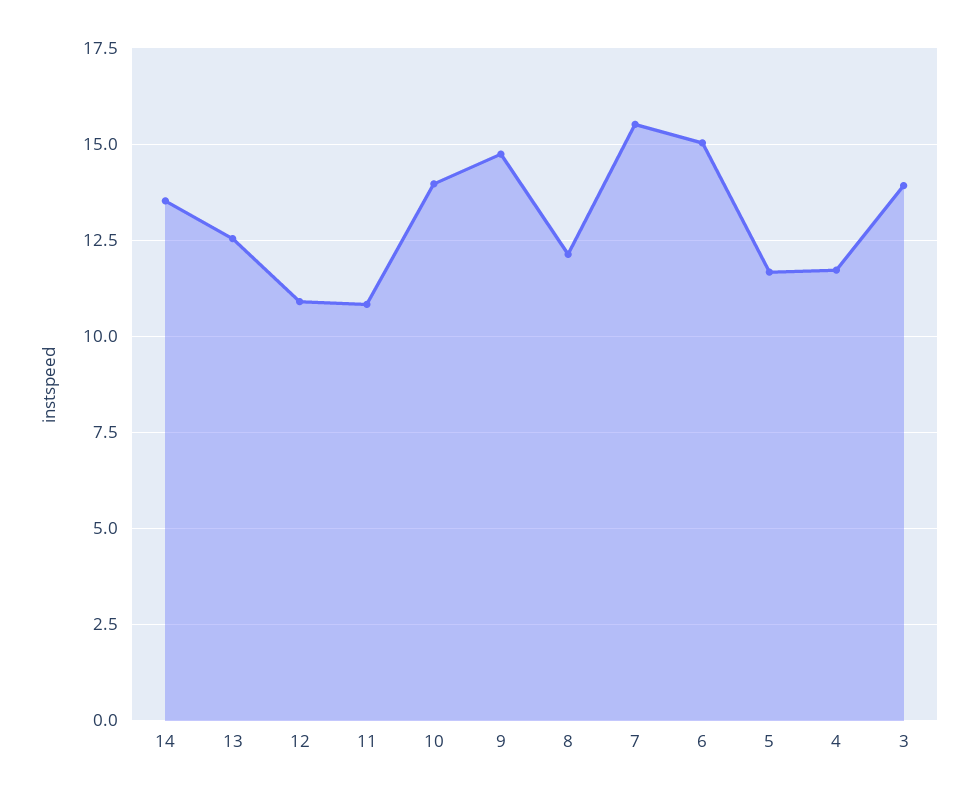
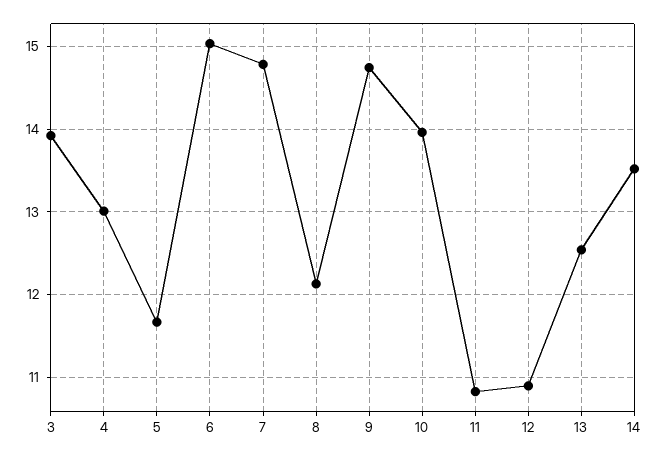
7: 15.5 -> 14.8
4: 11.75 -> 13

